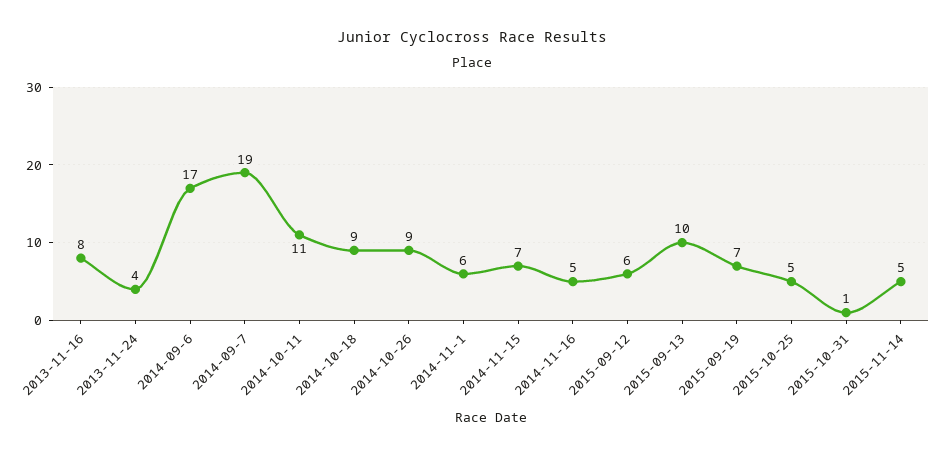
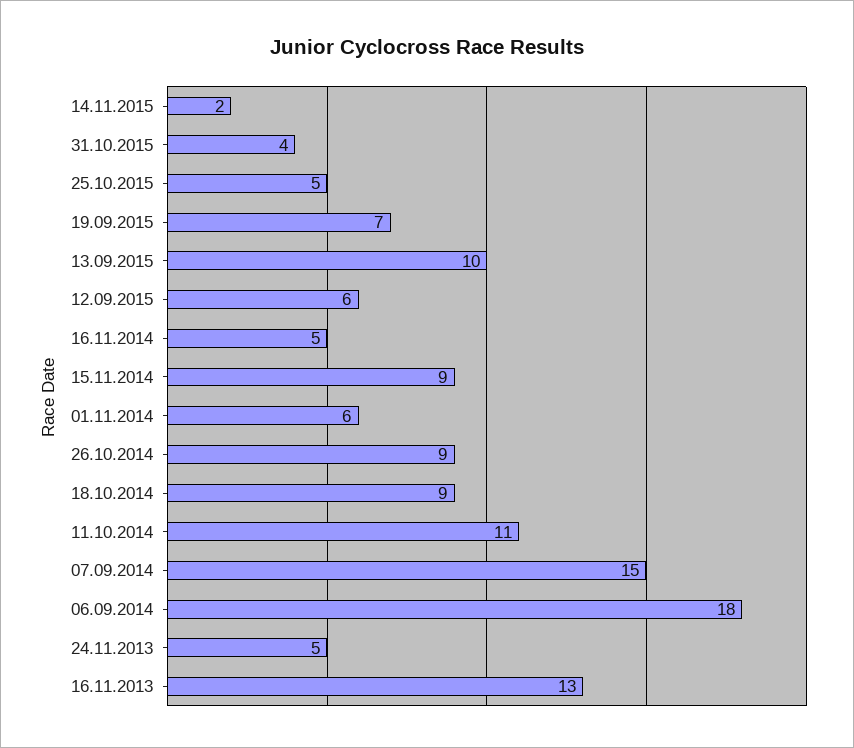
2013-11-16: 8 -> 13
2013-11-24: 4 -> 5
2014-09-6: 17 -> 18
2014-09-7: 19 -> 15
2014-11-15: 7 -> 9
2015-10-31: 1 -> 4
2015-11-14: 5 -> 2

